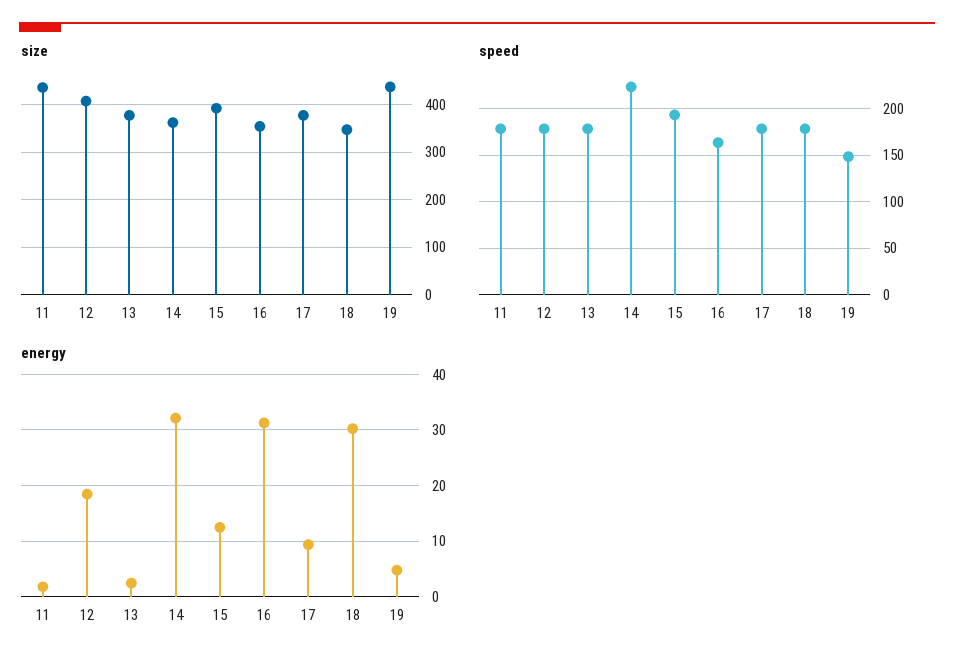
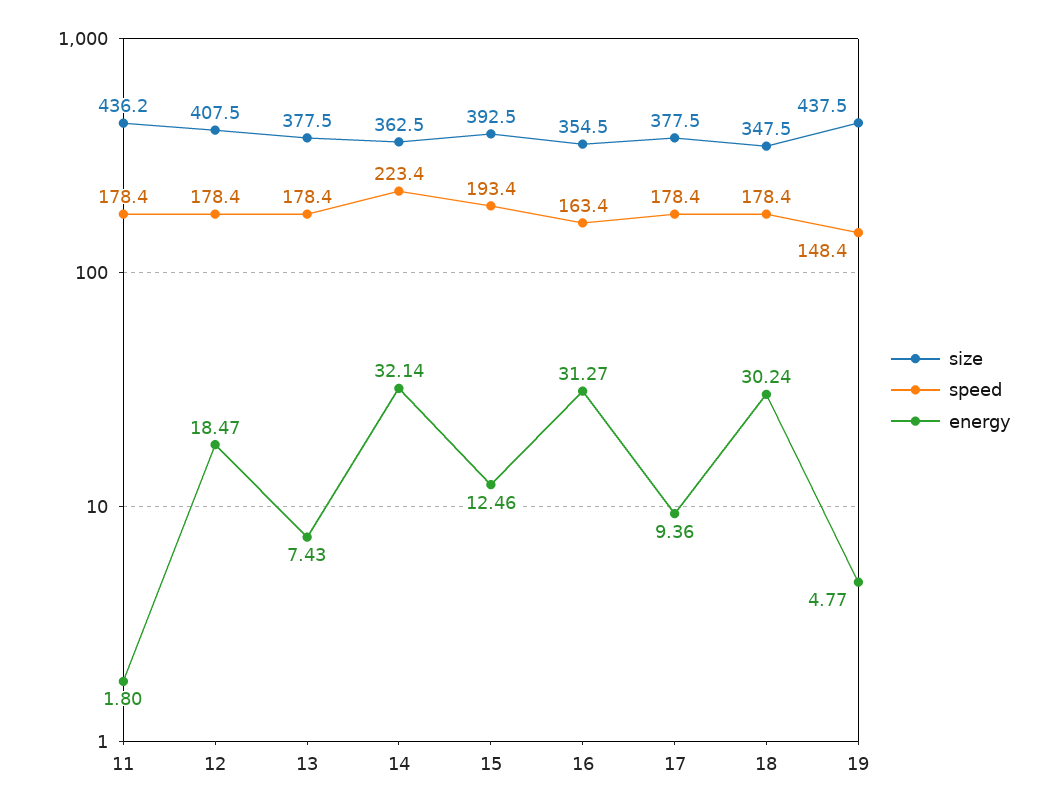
energy, 13: 2 -> 7.43

